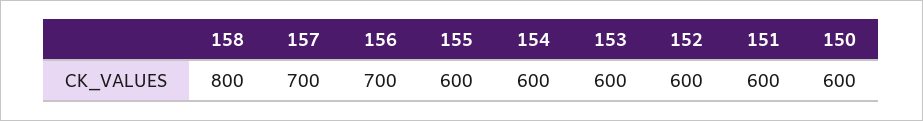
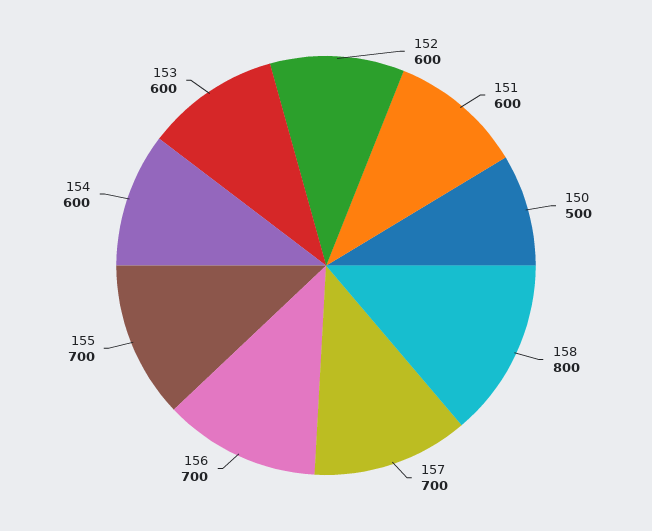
155: 600 -> 700
150: 600 -> 500

